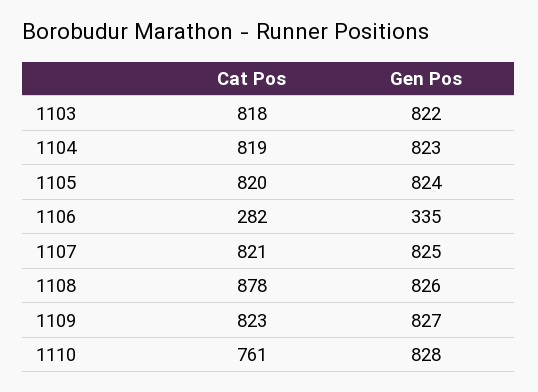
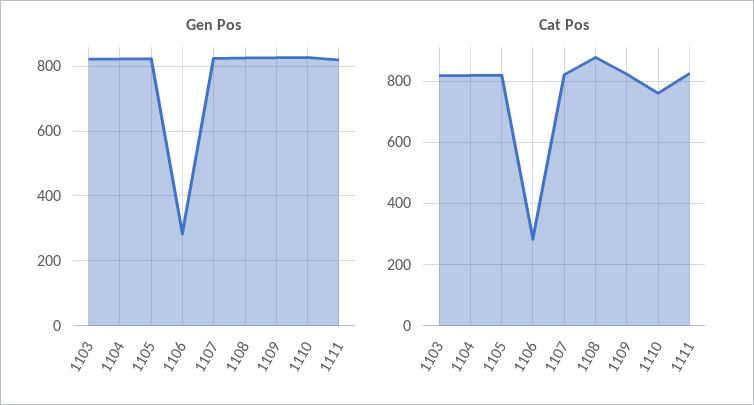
Gen Pos, 1106: 335 -> 280
Gen Pos, 1111: none -> 820
Cat Pos, 1111: none -> 820

